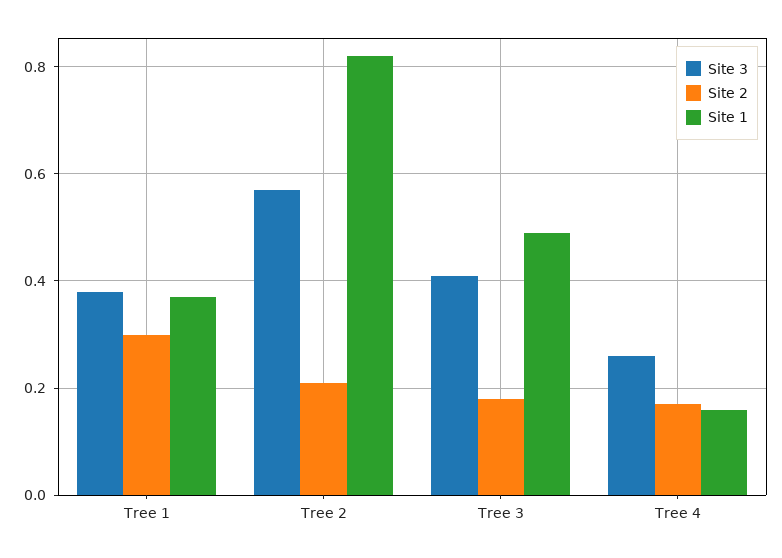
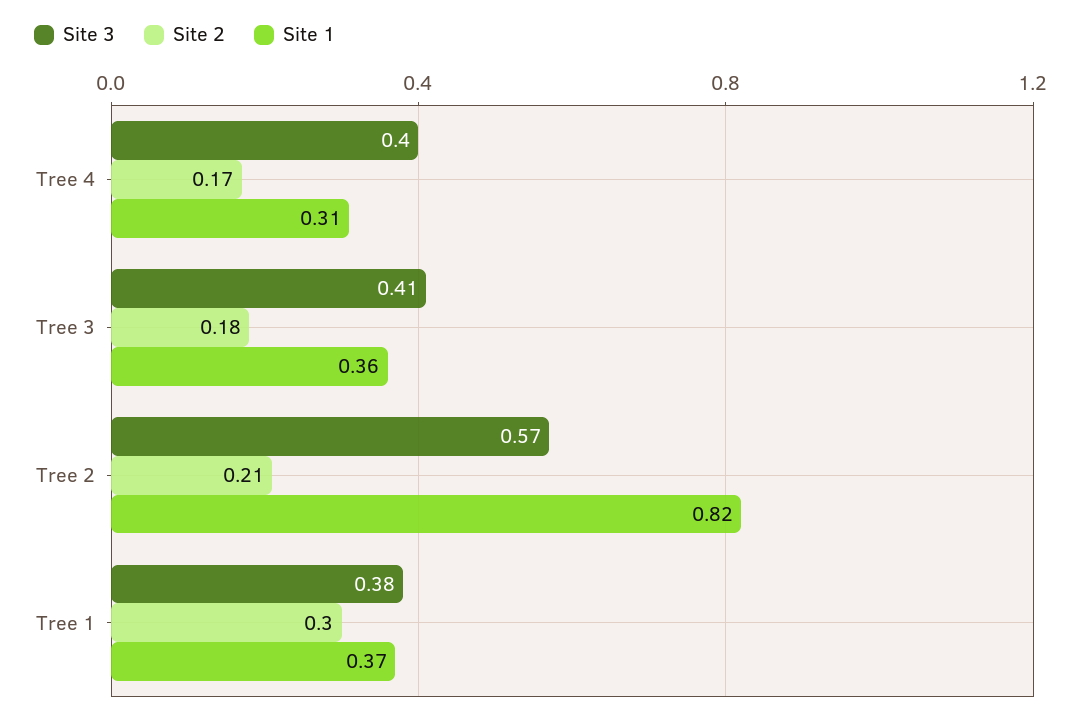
Site 1, Tree 3: 0.5 -> 0.36
Site 3, Tree 4: 0.25 -> 0.4
Site 1, Tree 4: 0.15 -> 0.31

